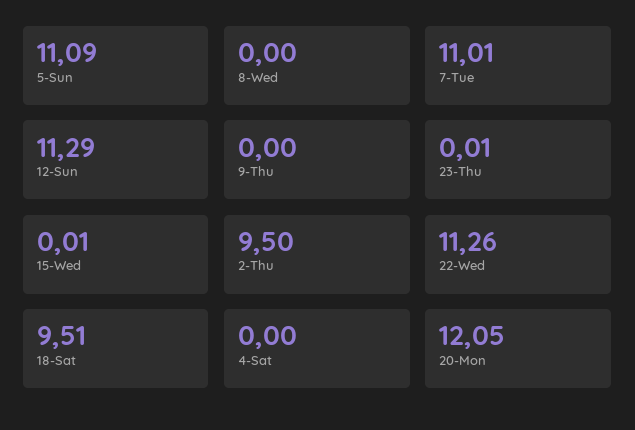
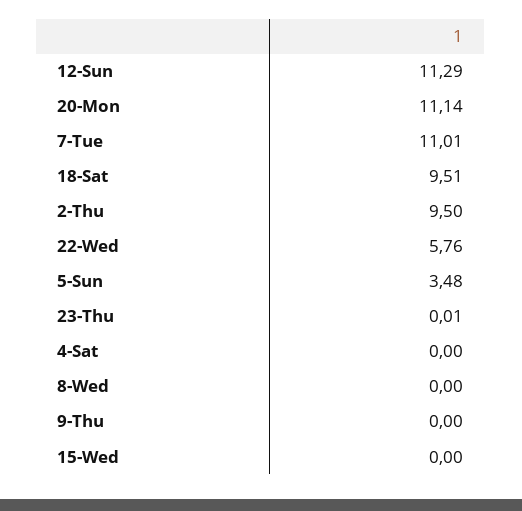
5-Sun: 11.09 -> 3.48
15-Wed: 0.01 -> 0
22-Wed: 11.26 -> 5.76
20-Mon: 12.05 -> 11.14

